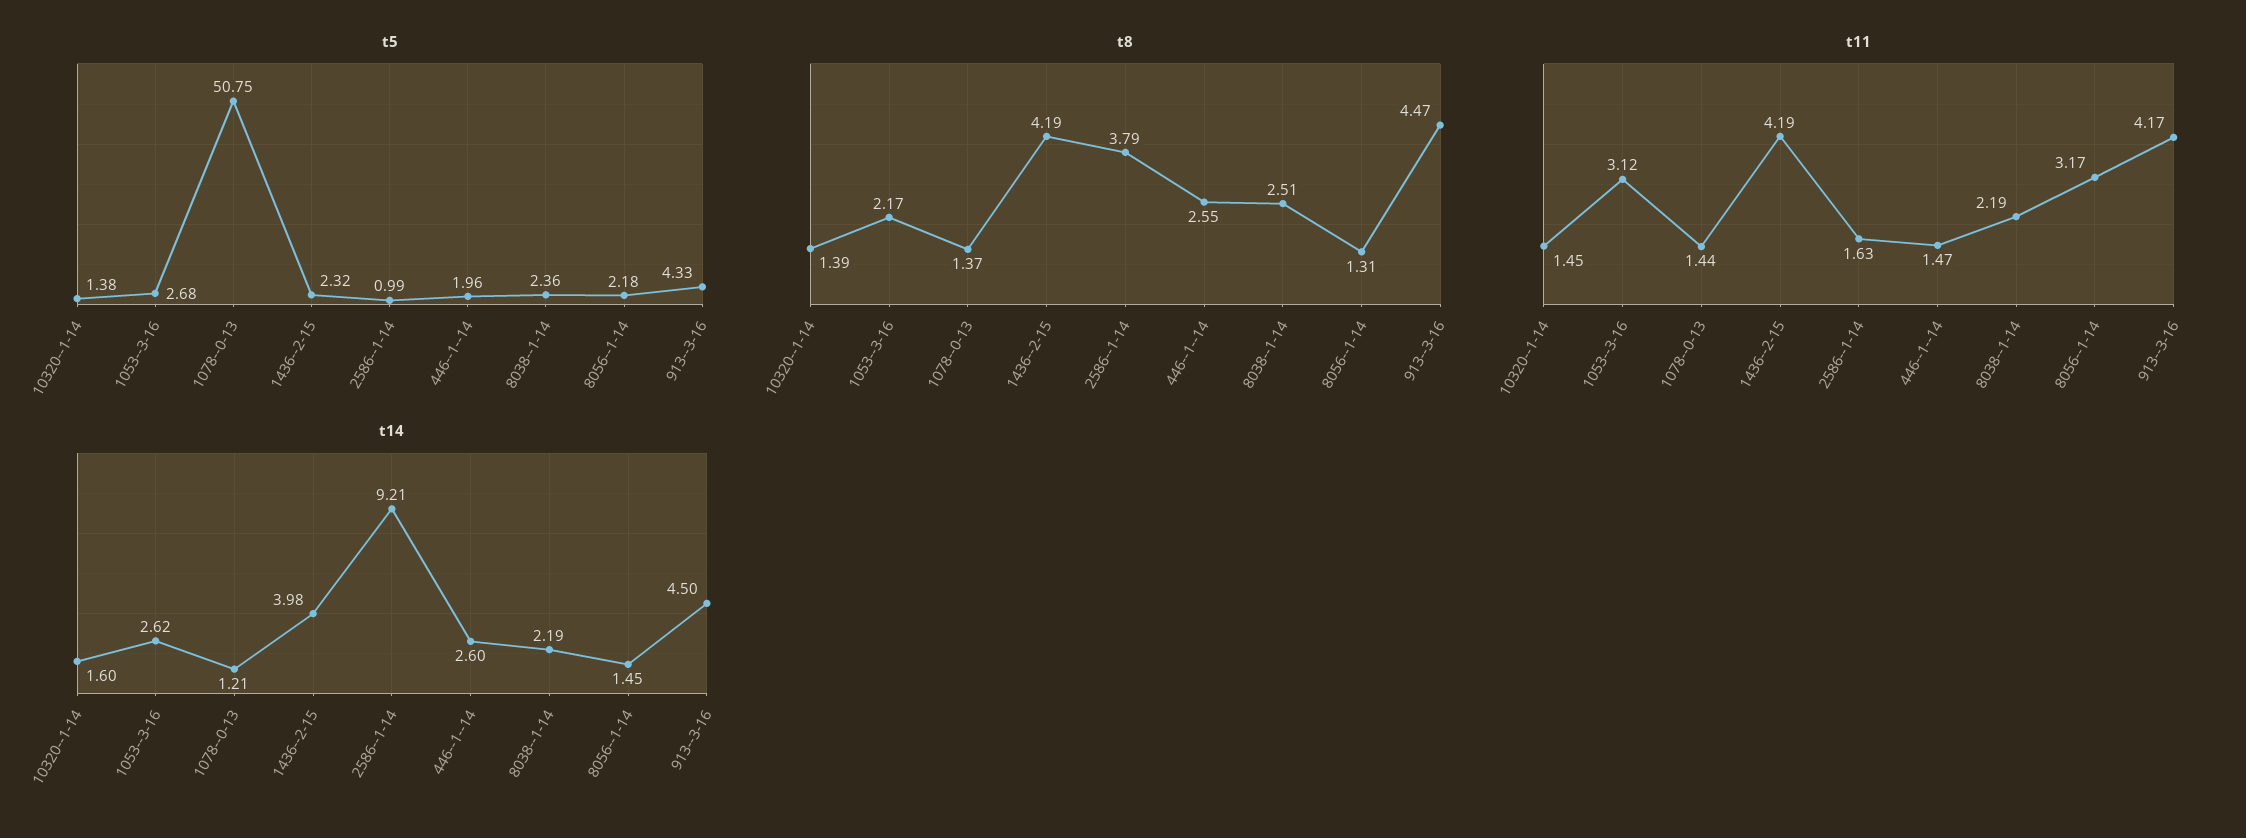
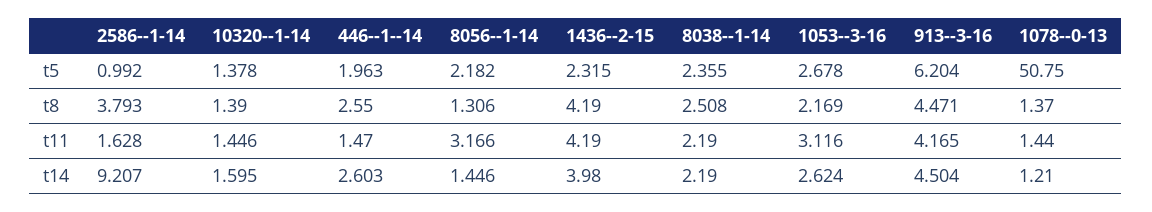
t5, 913--3-16: 4.33 -> 6.204

